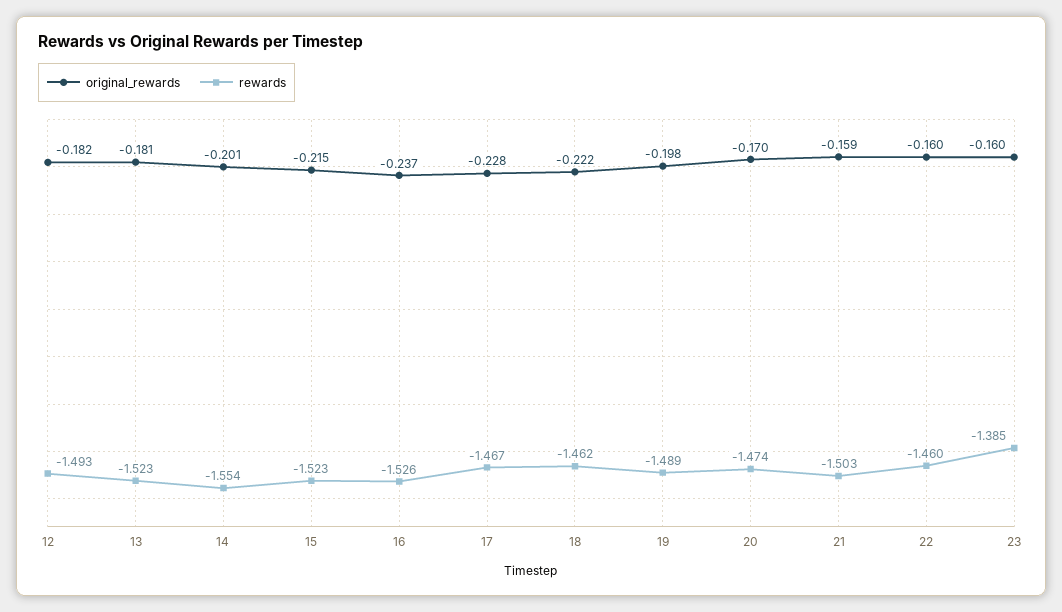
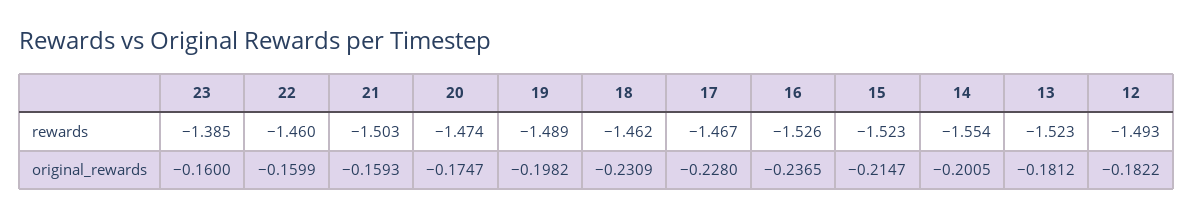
original_rewards, 18: -0.222 -> -0.2309
original_rewards, 20: -0.17 -> -0.1747

